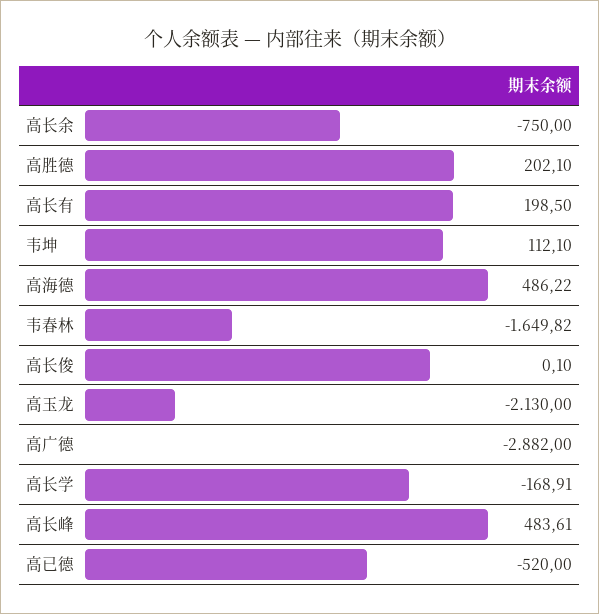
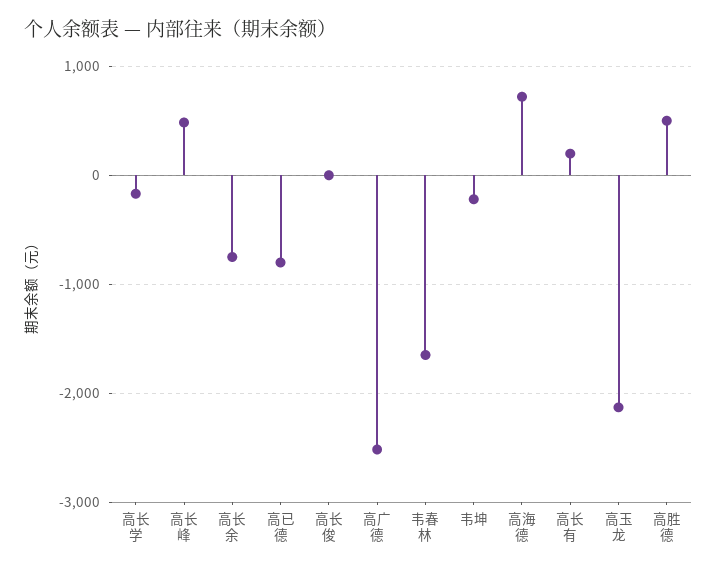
高胜德: 202.1 -> 500
韦坤: 112.1 -> -200
高海德: 486.22 -> 700
高广德: -2882 -> -2500
高已德: -520 -> -800

